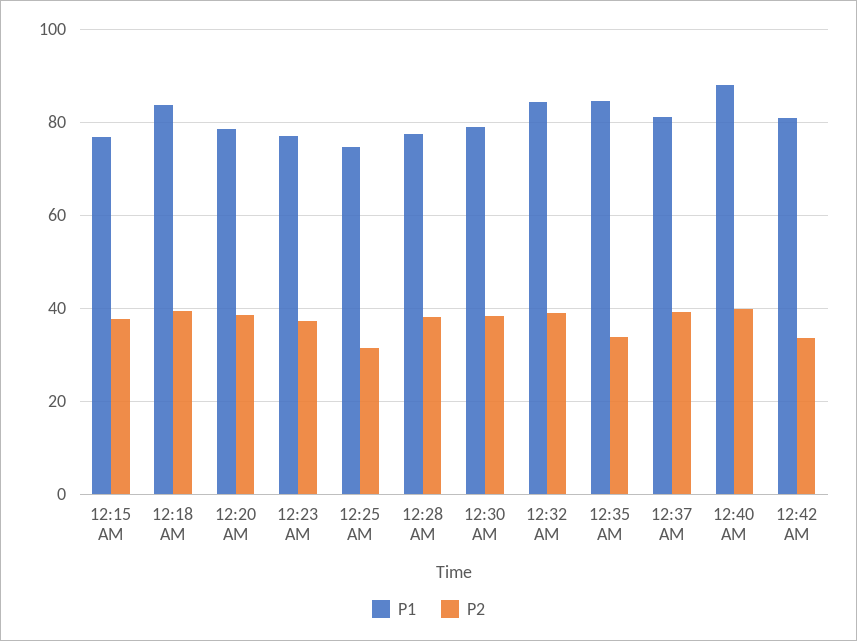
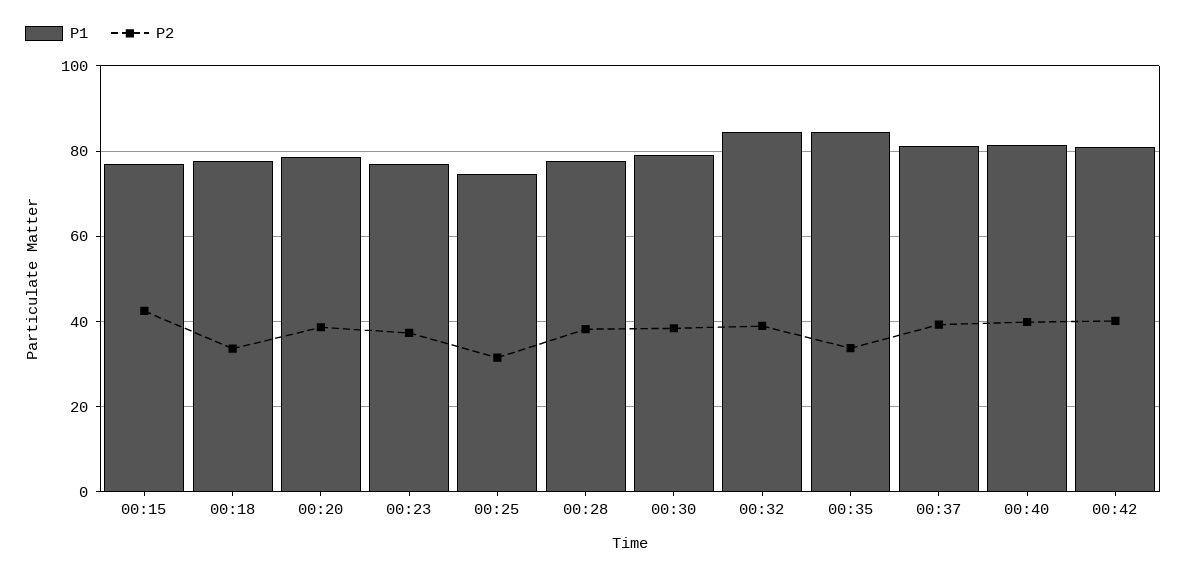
P2, 12:15 AM: 38 -> 42
P1, 12:18 AM: 84 -> 78
P2, 12:18 AM: 40 -> 34
P1, 12:40 AM: 88 -> 82
P2, 12:42 AM: 34 -> 40

